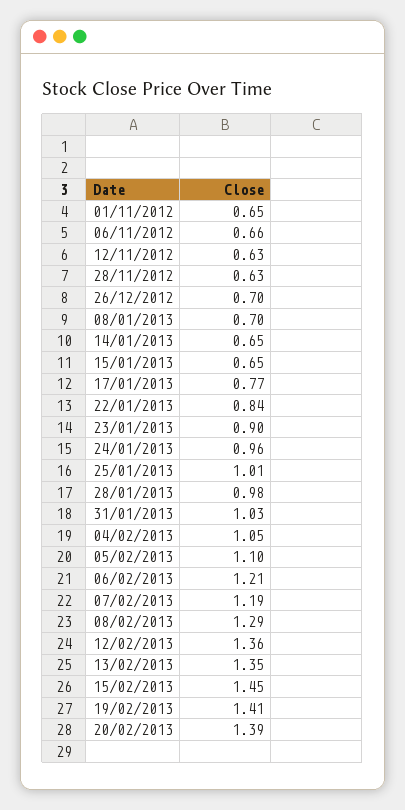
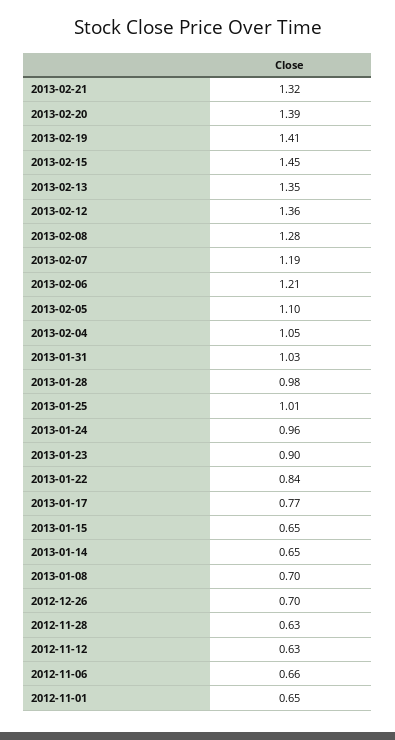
08/02/2013: 1.29 -> 1.28
2013-02-21: none -> 1.32

